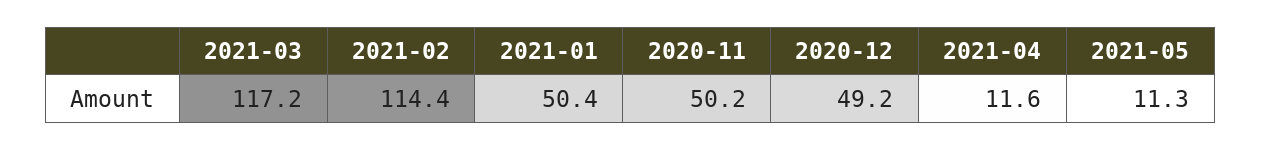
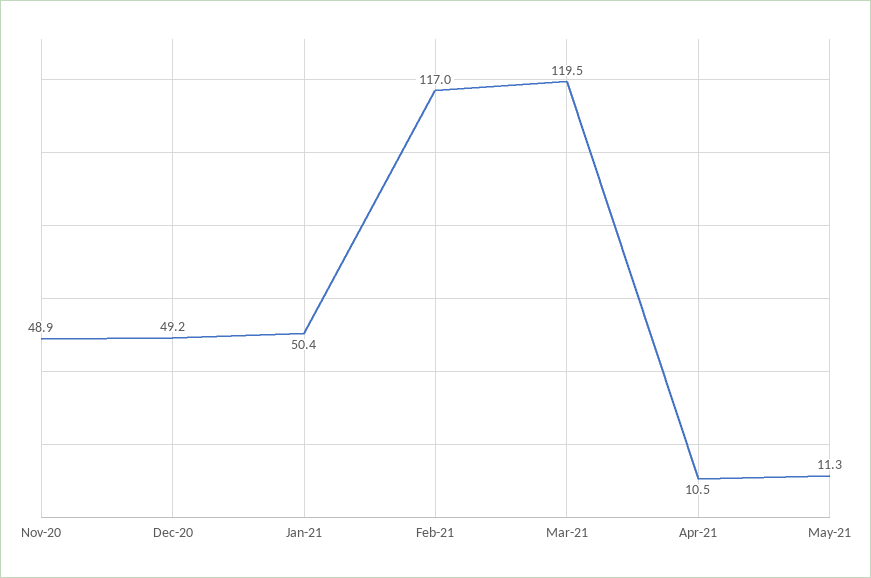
2021-03: 117.2 -> 119.5
2021-02: 114.4 -> 117
2020-11: 50.2 -> 48.9
2021-04: 11.6 -> 10.5

